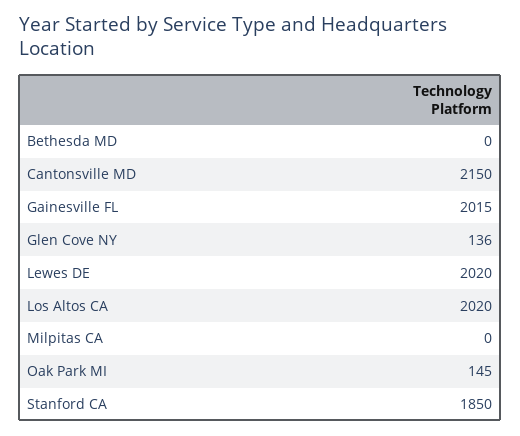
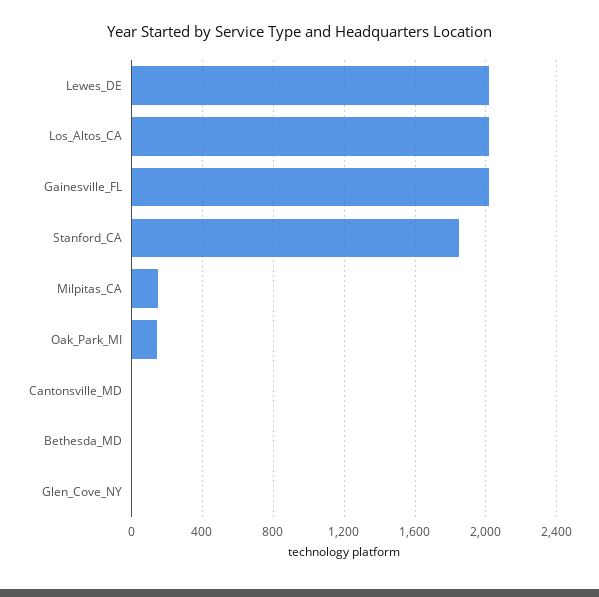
Cantonsville MD: 2150 -> 0
Glen Cove NY: 136 -> 0
Milpitas CA: 0 -> 150

